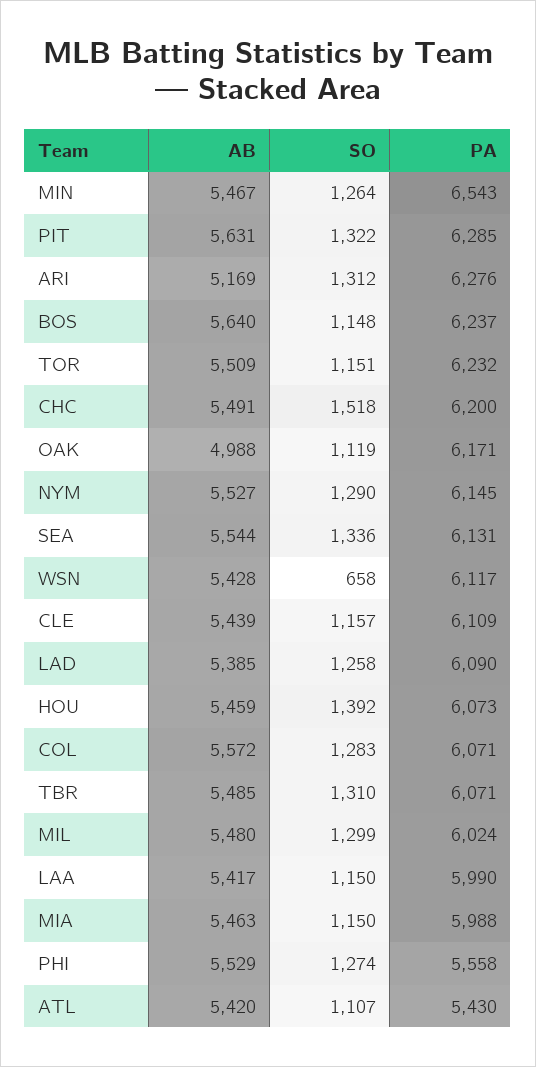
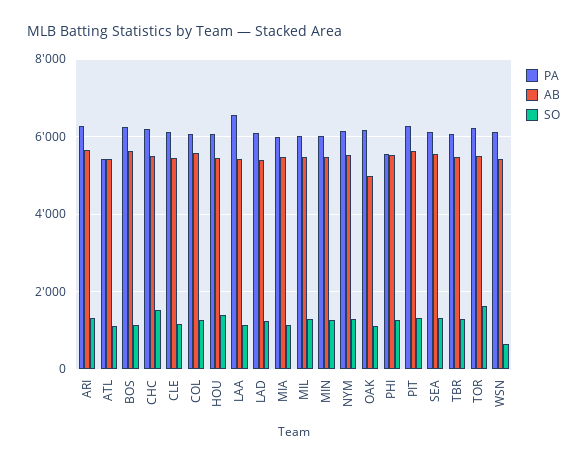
PA, MIN: 6543 -> 6000
AB, ARI: 5169 -> 5600
SO, TOR: 1151 -> 1600
PA, LAA: 5990 -> 6600

